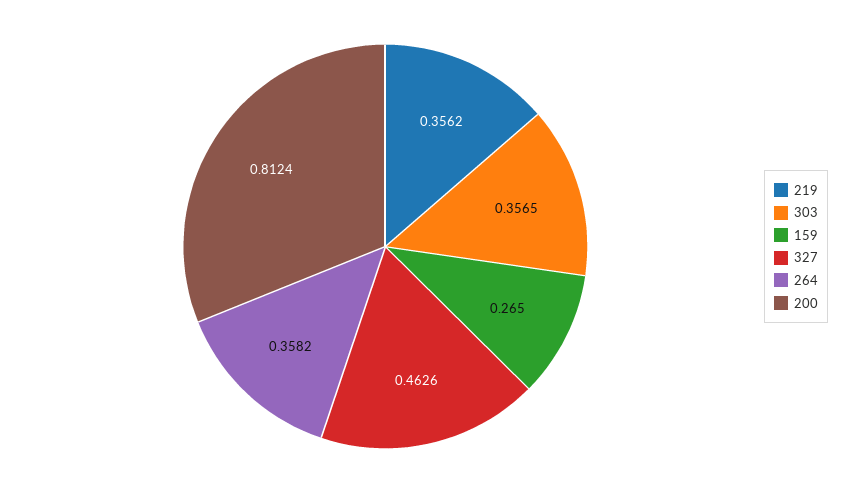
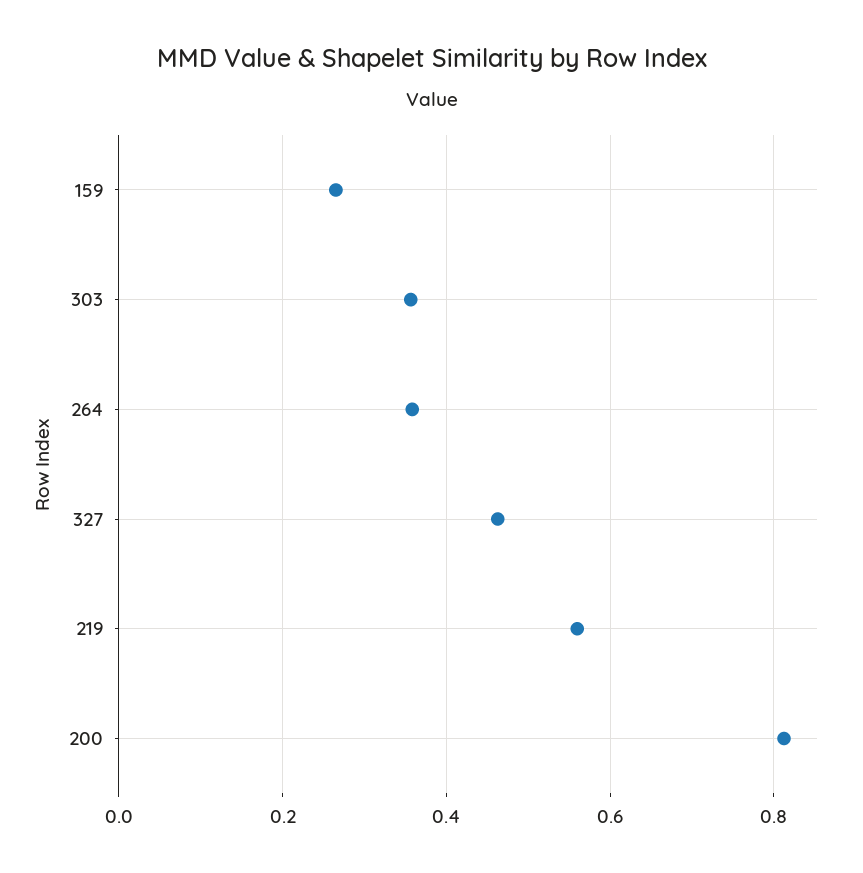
219: 0.3562 -> 0.56

